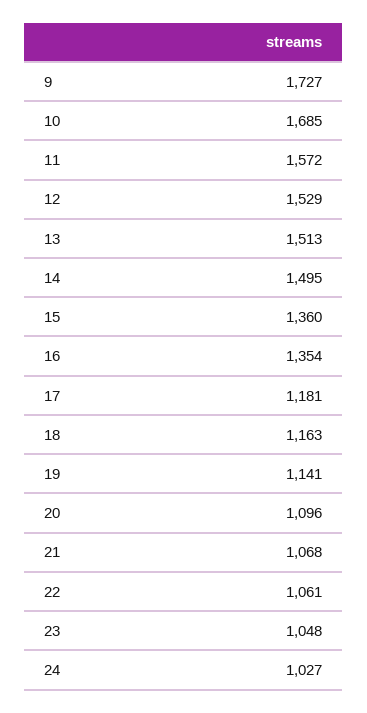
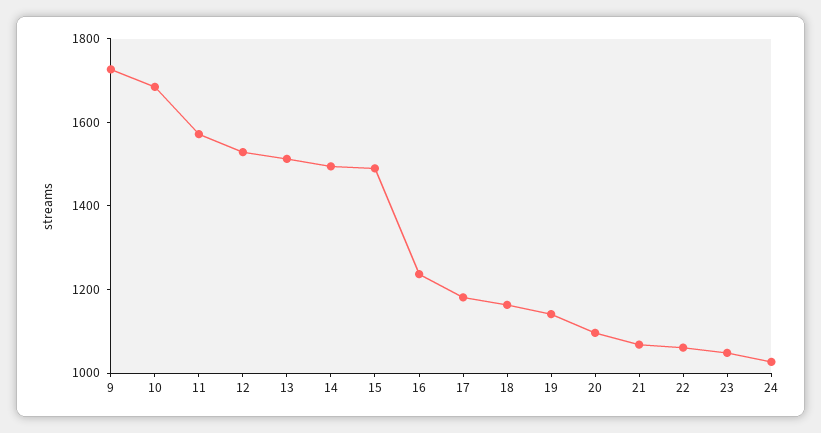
15: 1360 -> 1500
16: 1354 -> 1250

